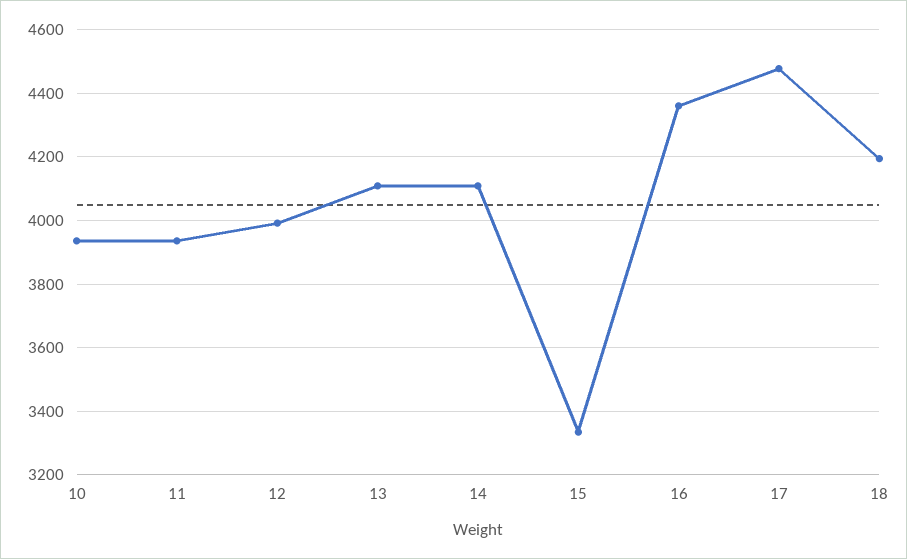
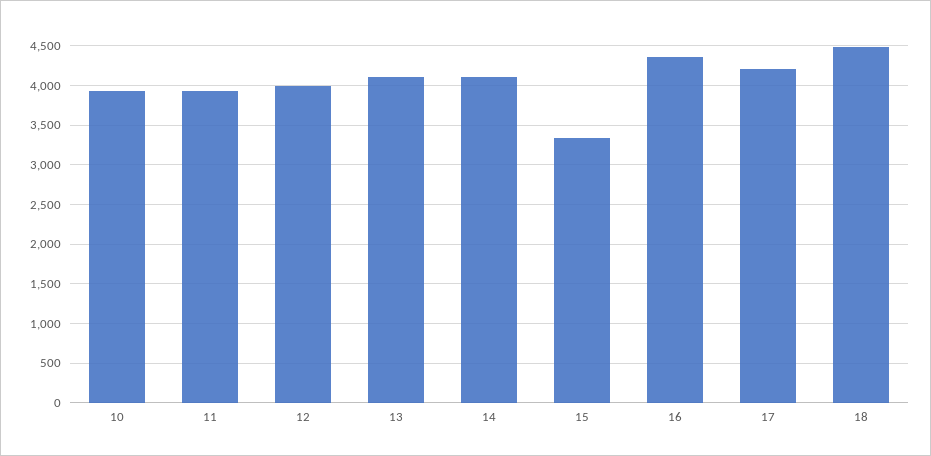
17: 4480 -> 4200
18: 4200 -> 4500

